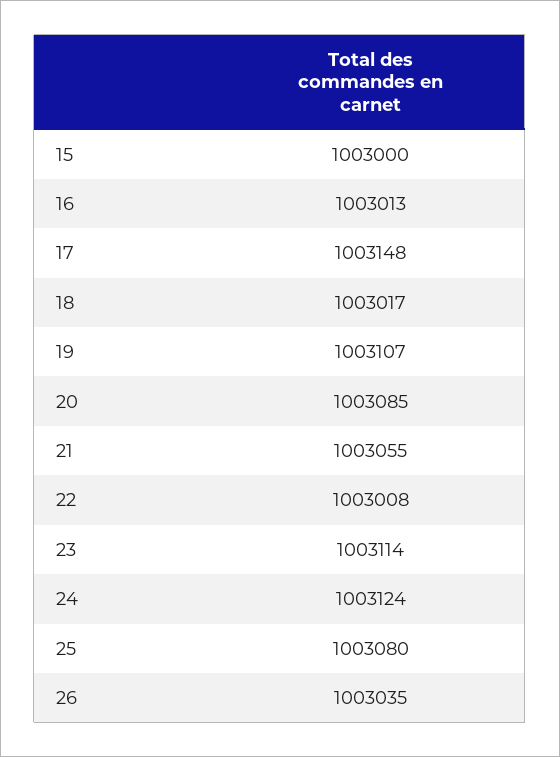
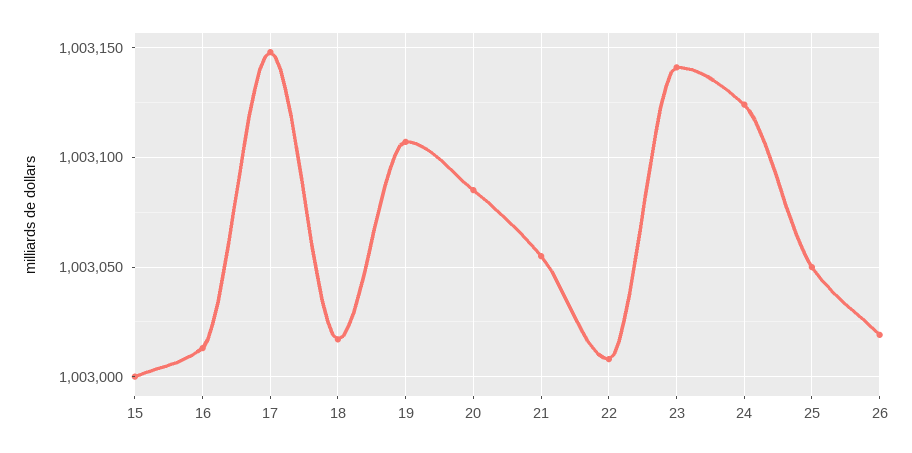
23: 1003114 -> 1003140
25: 1003080 -> 1003050
26: 1003035 -> 1003020

